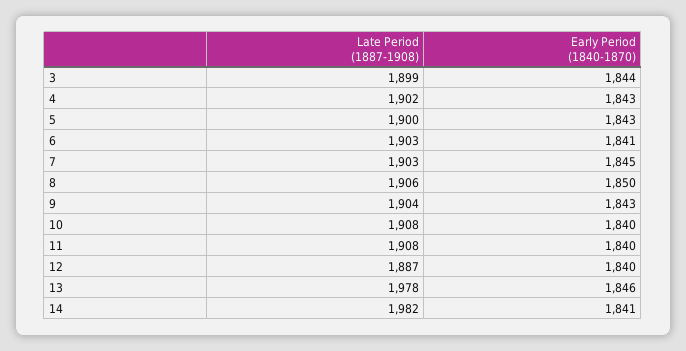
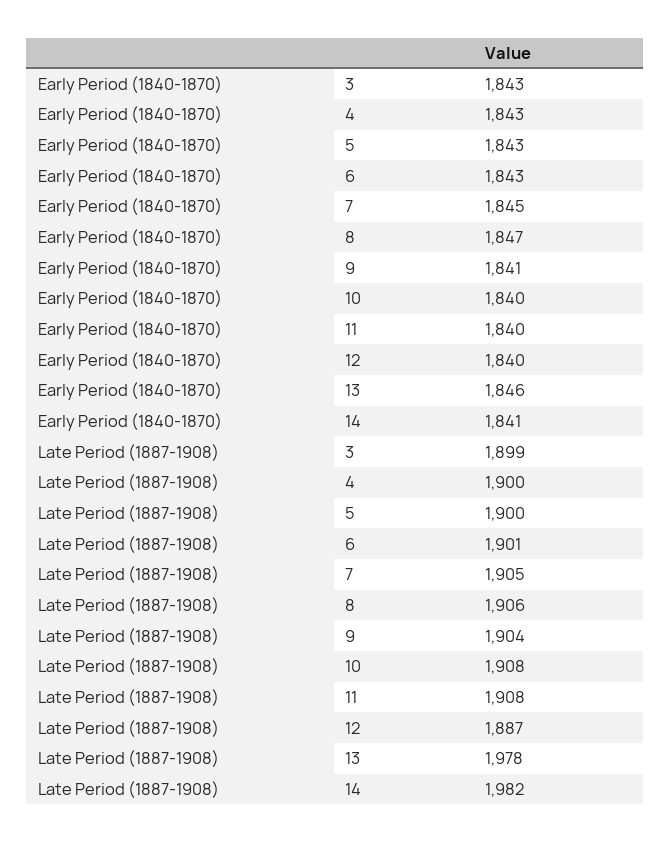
Early Period (1840-1870), 3: 1844 -> 1843
Late Period (1887-1908), 4: 1902 -> 1900
Late Period (1887-1908), 6: 1903 -> 1901
Early Period (1840-1870), 6: 1841 -> 1843
Late Period (1887-1908), 7: 1903 -> 1905
Early Period (1840-1870), 8: 1850 -> 1847
Early Period (1840-1870), 9: 1843 -> 1841

